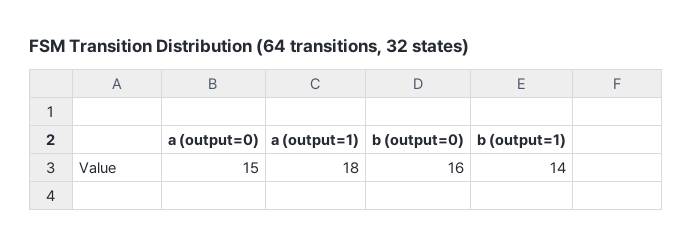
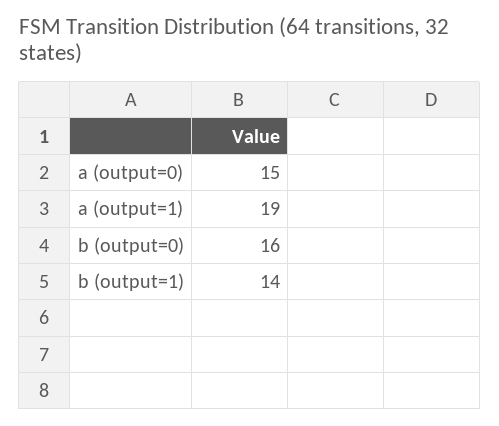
a (output=1): 18 -> 19

